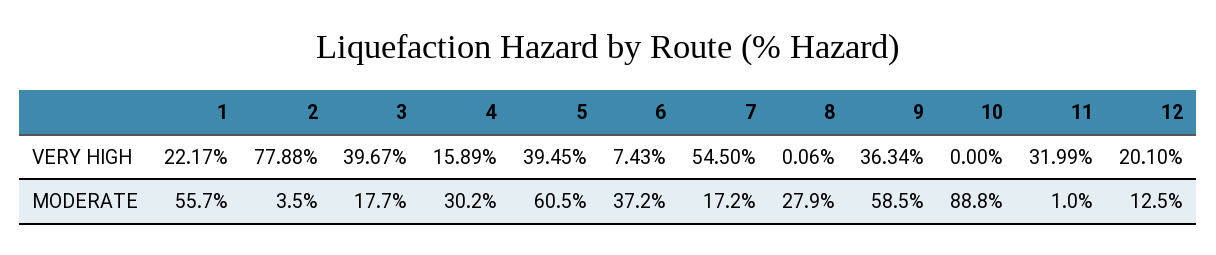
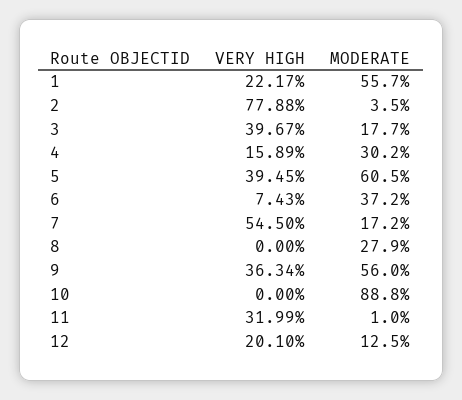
8, VERY HIGH: 0.06 -> 0
9, MODERATE: 58.5 -> 56

